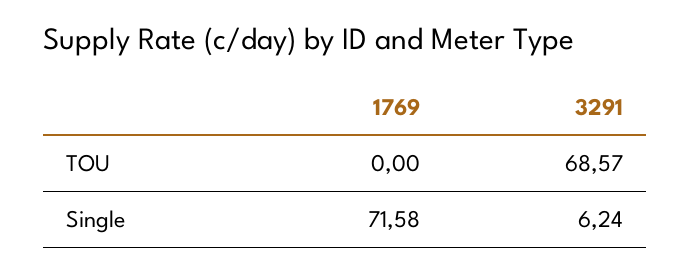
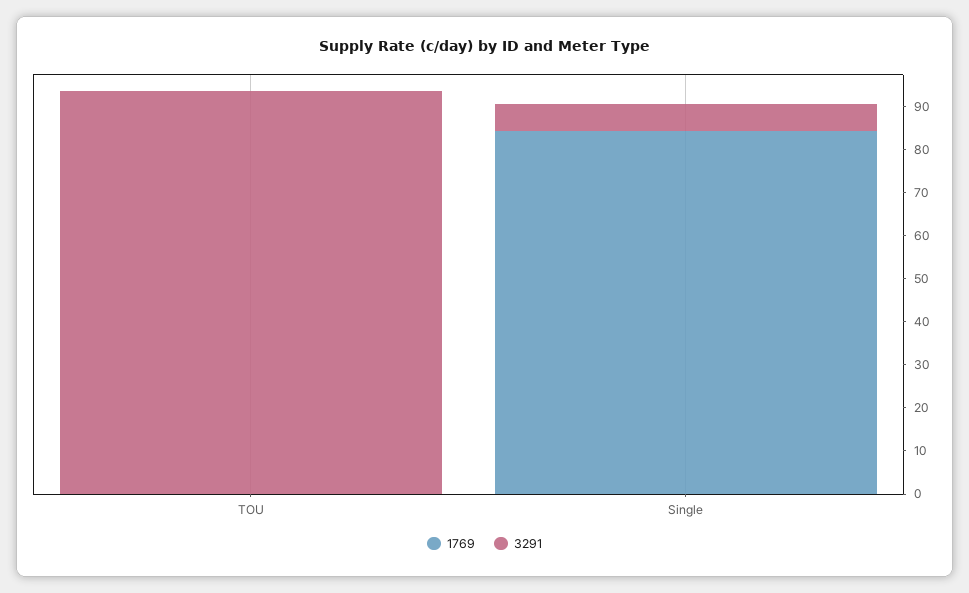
3291, TOU: 68.57 -> 94
1769, Single: 71.58 -> 84

